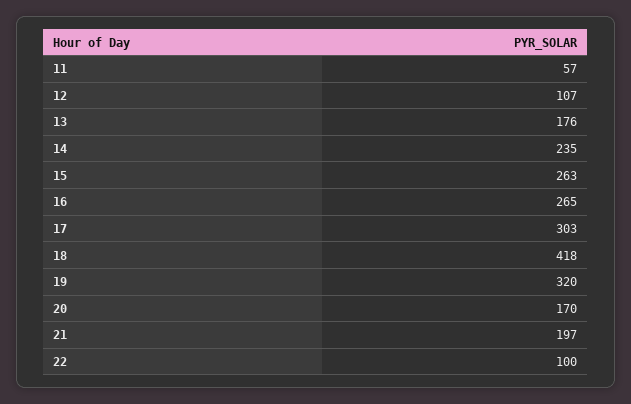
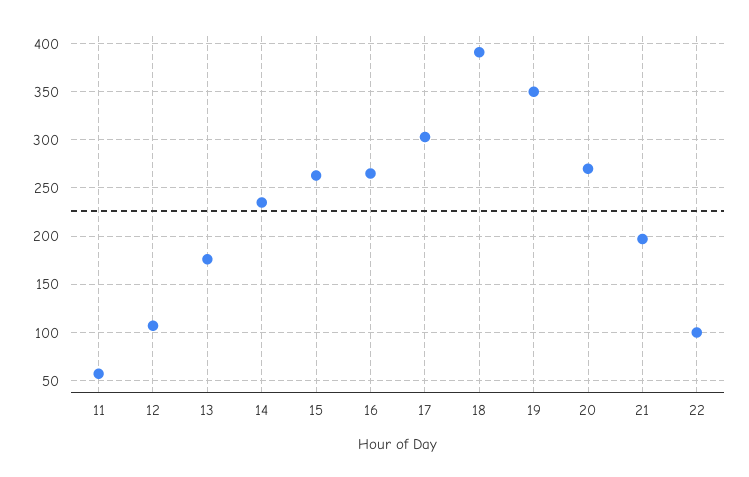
18: 418 -> 390
19: 320 -> 350
20: 170 -> 270

